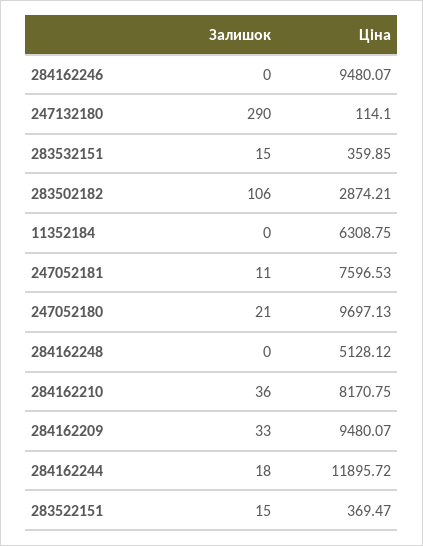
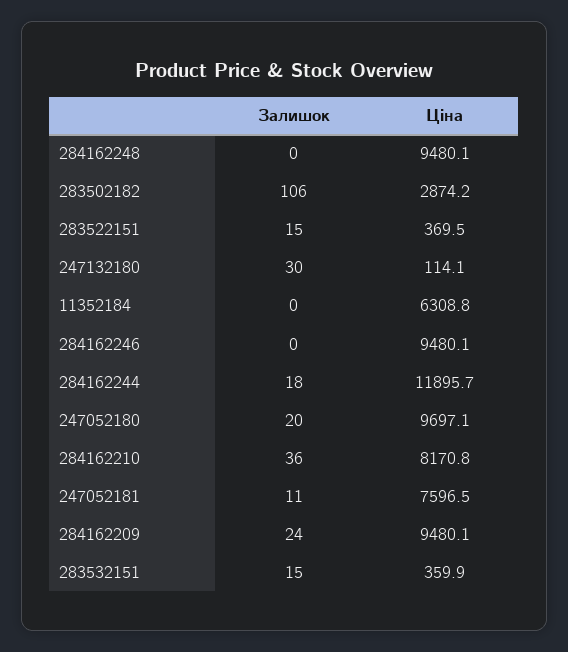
Залишок, 247132180: 290 -> 30
Залишок, 247052180: 21 -> 20
Ціна, 284162248: 5128.12 -> 9480.1
Залишок, 284162209: 33 -> 24

